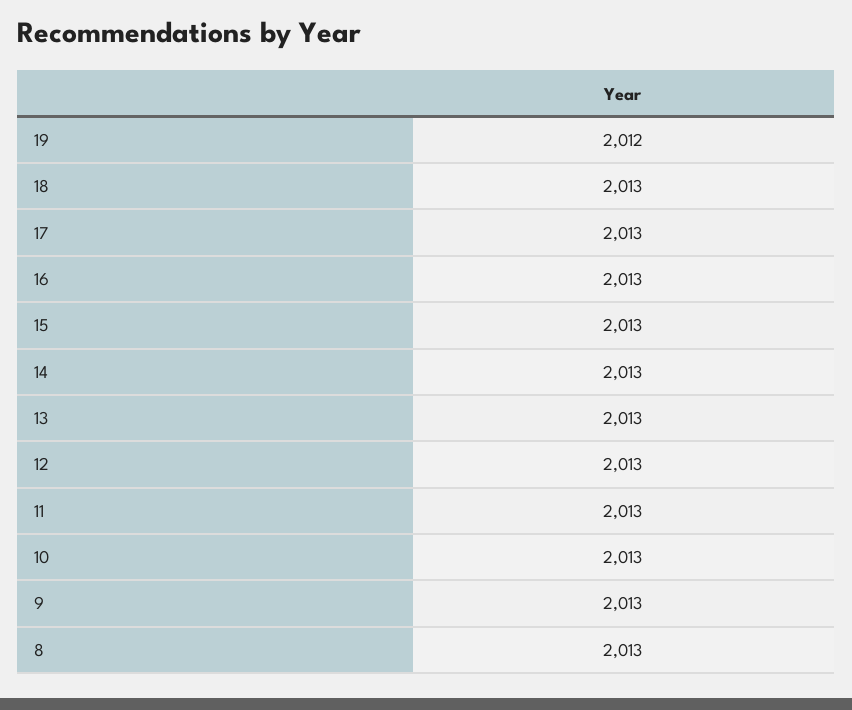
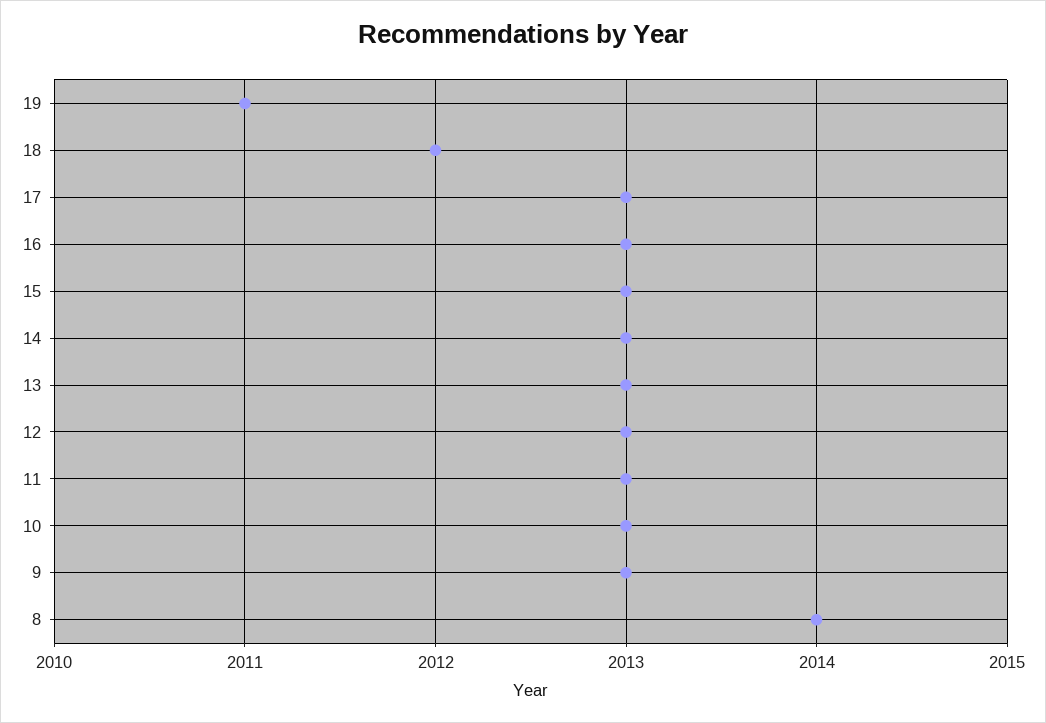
19: 2012 -> 2011
18: 2013 -> 2012
8: 2013 -> 2014

